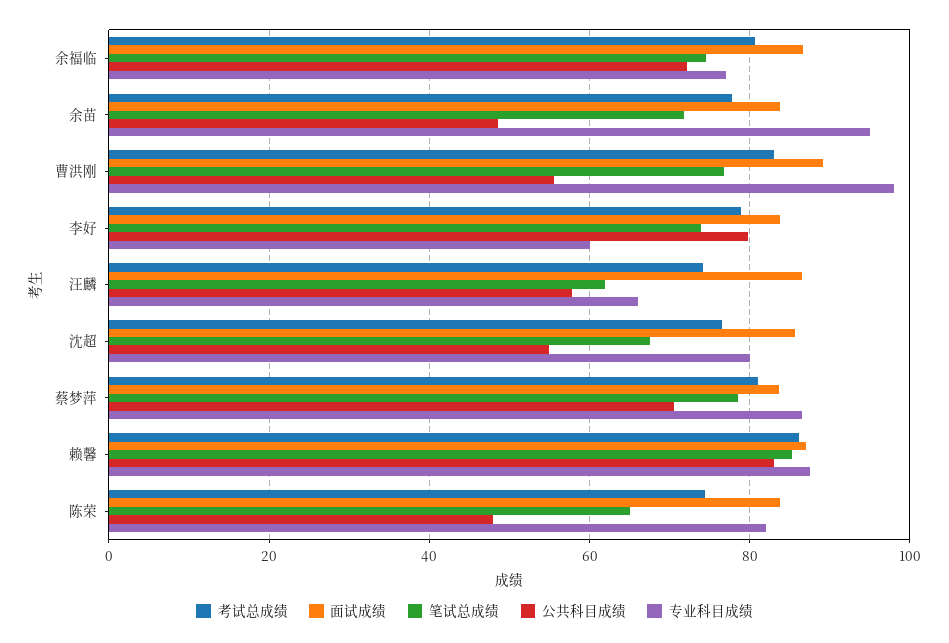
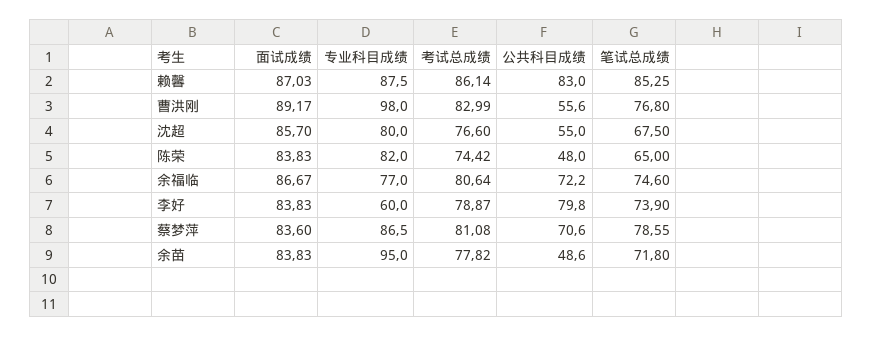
考试总成绩, 汪麟: 74 -> none
面试成绩, 汪麟: 86 -> none
笔试总成绩, 汪麟: 62 -> none
公共科目成绩, 汪麟: 58 -> none
专业科目成绩, 汪麟: 66 -> none

